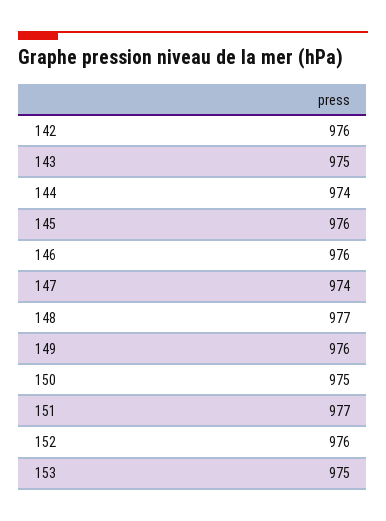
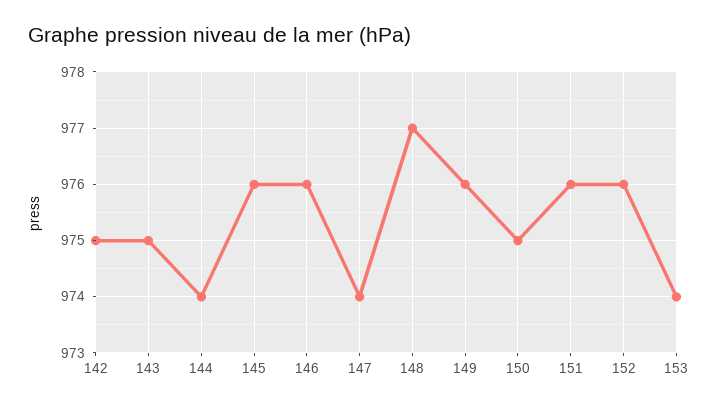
142: 976 -> 975
151: 977 -> 976
153: 975 -> 974

